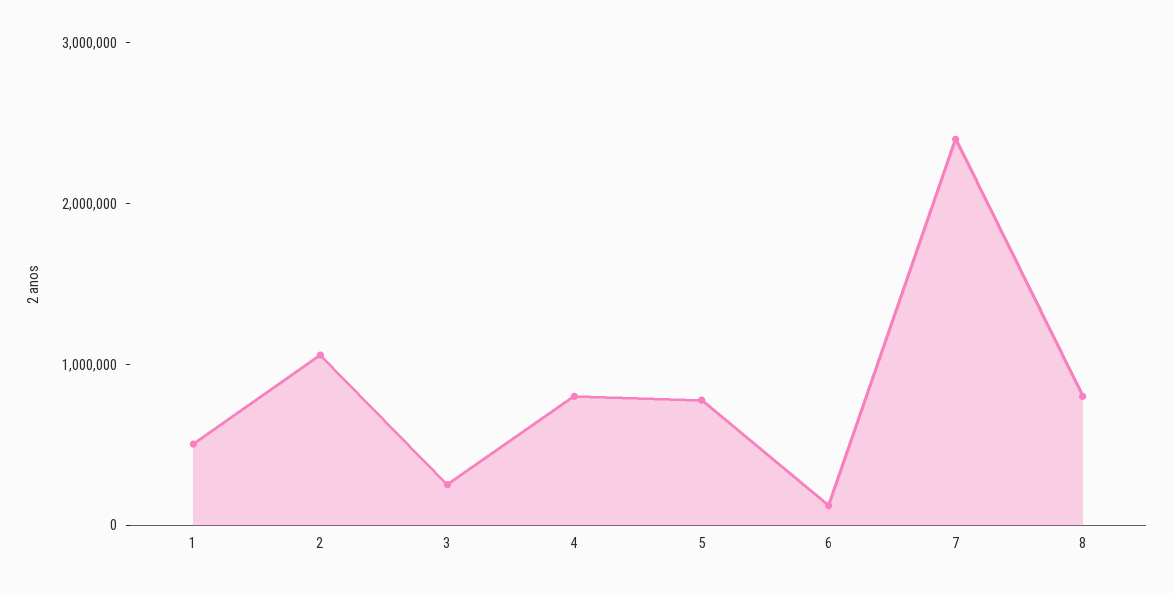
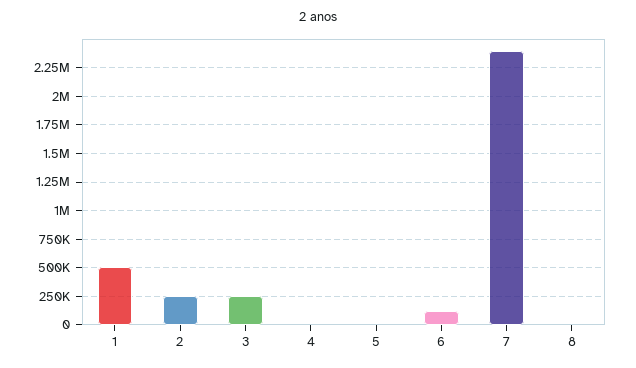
2: 1000000 -> 250000
4: 800000 -> 0
5: 800000 -> 0
8: 800000 -> 0

